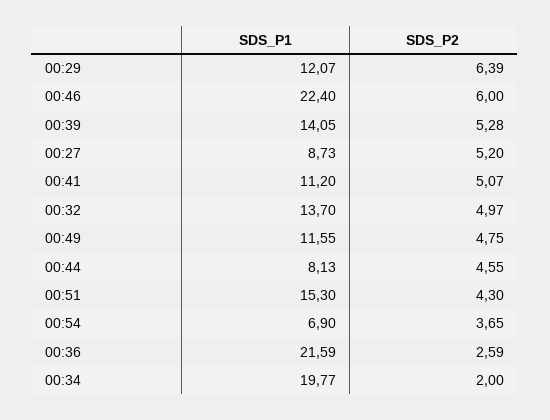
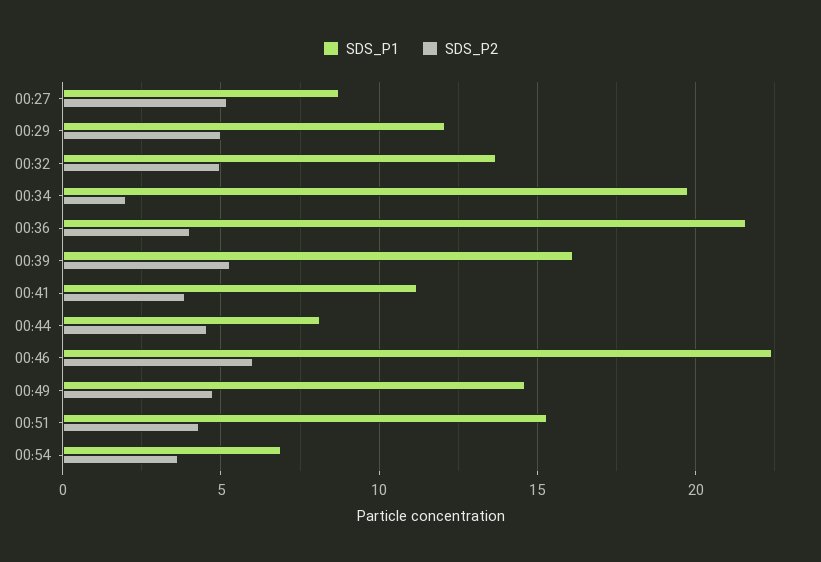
SDS_P2, 00:29: 6.39 -> 5
SDS_P1, 00:39: 14.05 -> 16
SDS_P2, 00:41: 5.07 -> 4
SDS_P1, 00:49: 11.55 -> 14.5
SDS_P2, 00:36: 2.59 -> 4

